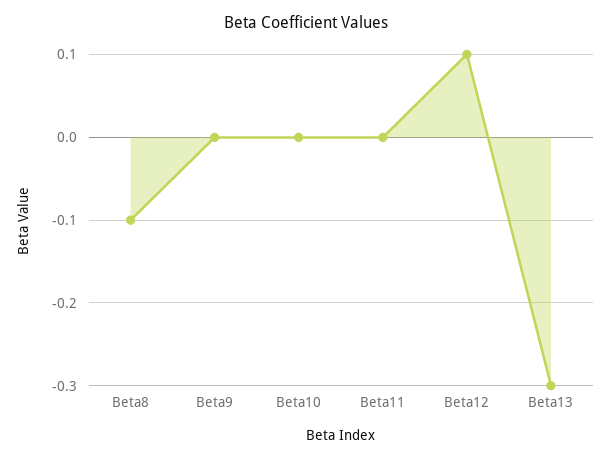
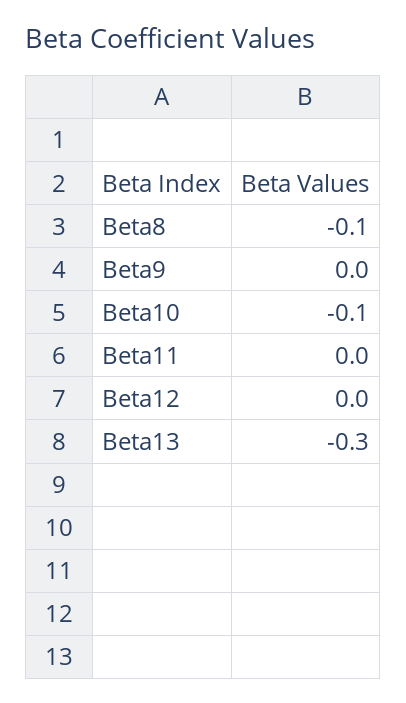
Beta10: 0 -> -0.1
Beta12: 0.1 -> 0

